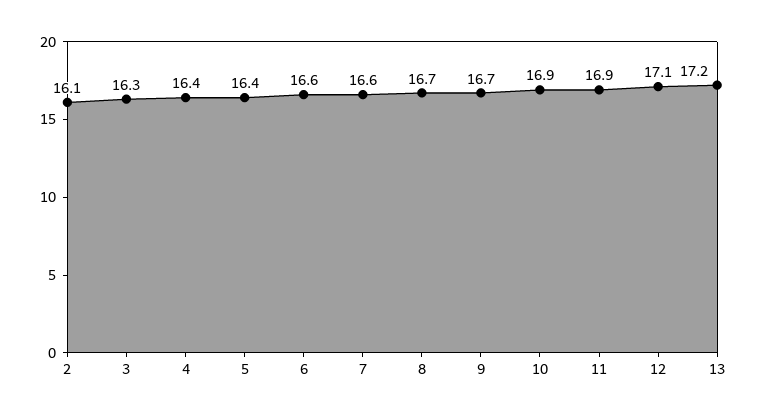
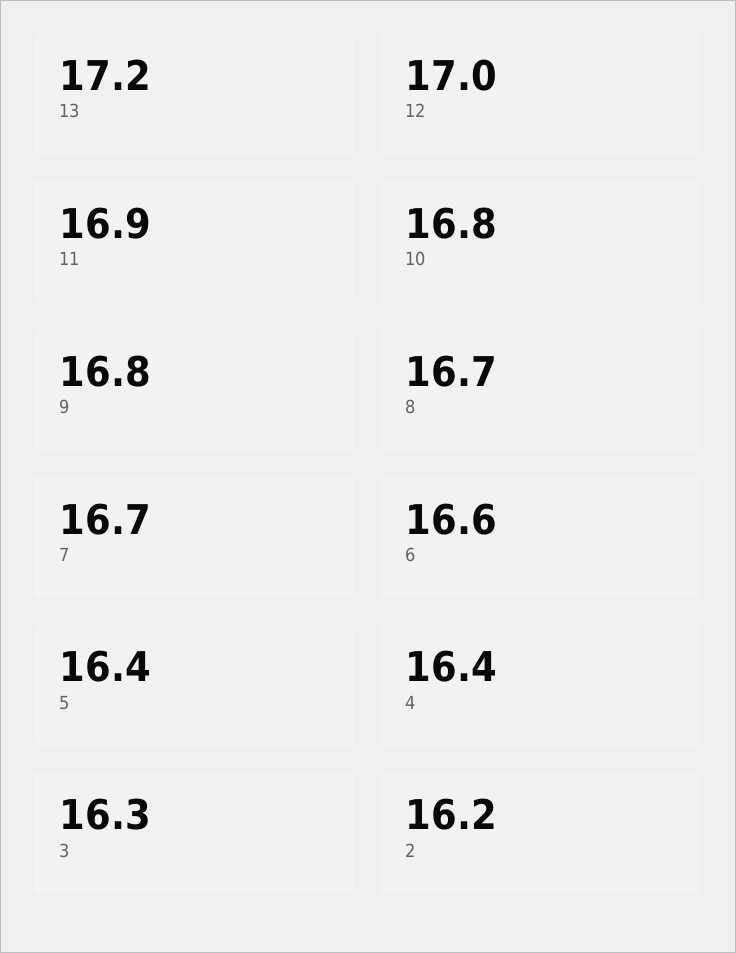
2: 16.1 -> 16.2
7: 16.6 -> 16.7
9: 16.7 -> 16.8
10: 16.9 -> 16.8
12: 17.1 -> 17

